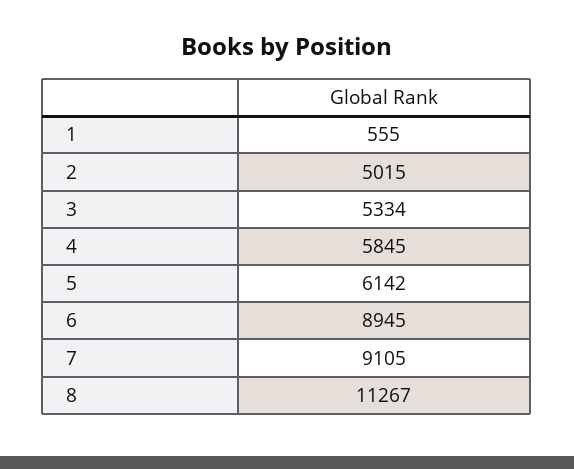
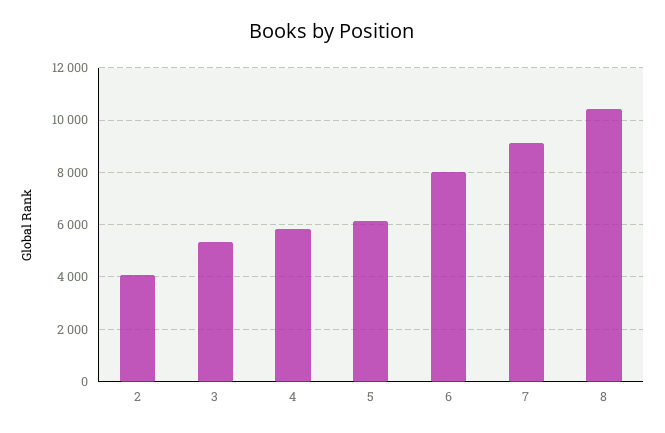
1: 555 -> none
2: 5015 -> 4000
6: 8945 -> 8000
8: 11267 -> 10500

